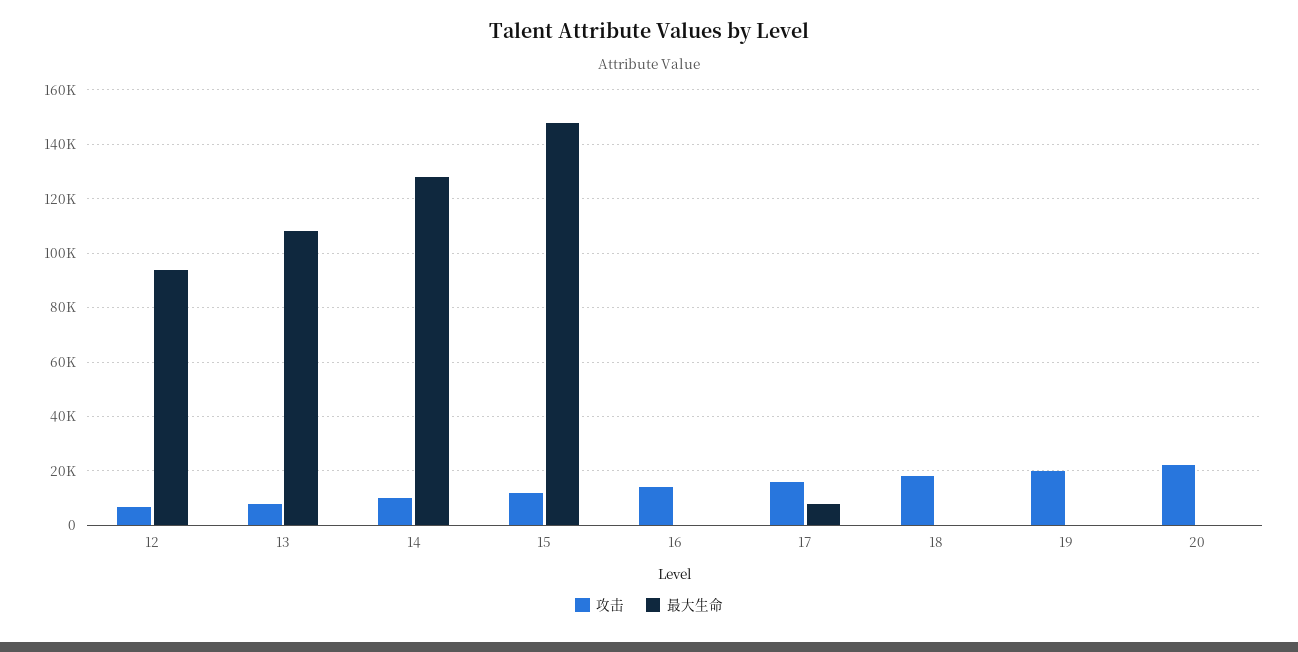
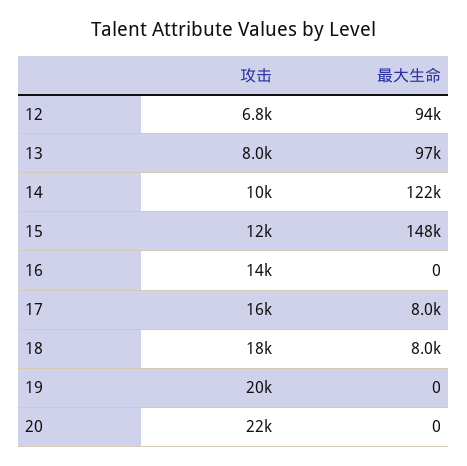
最大生命, 13: 107500 -> 97000
最大生命, 14: 127500 -> 122000
最大生命, 18: 0 -> 8000

